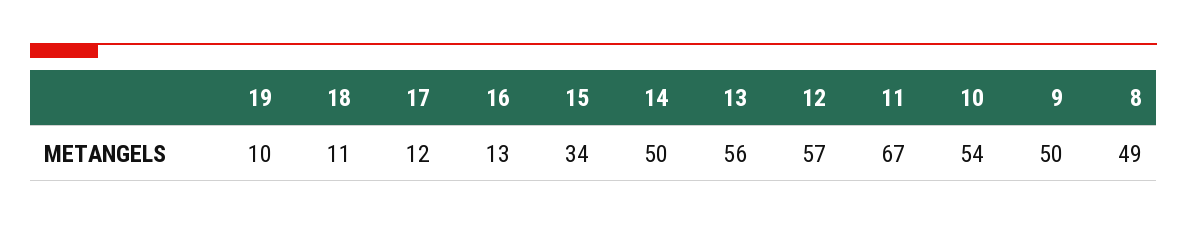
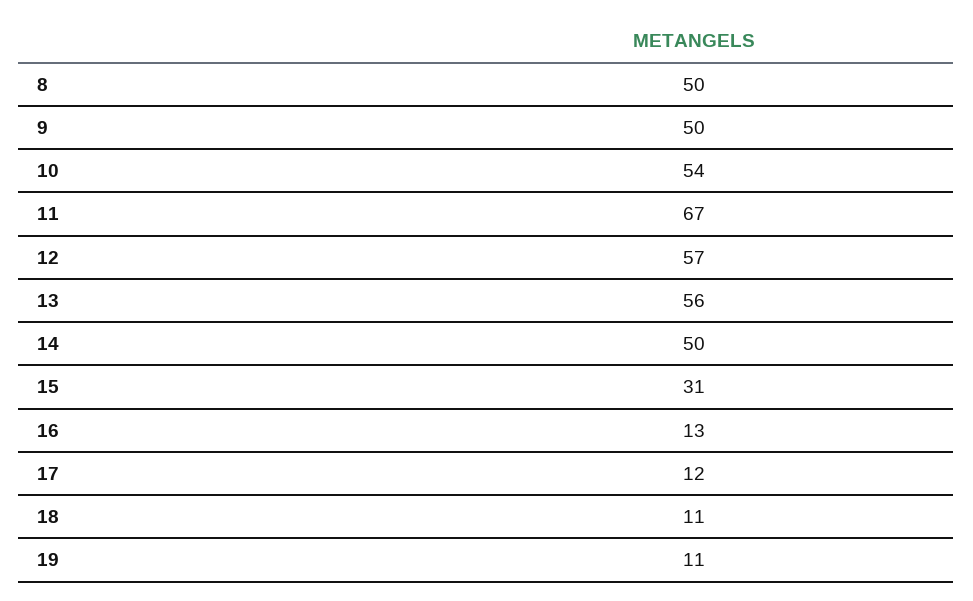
19: 10 -> 11
15: 34 -> 31
8: 49 -> 50

